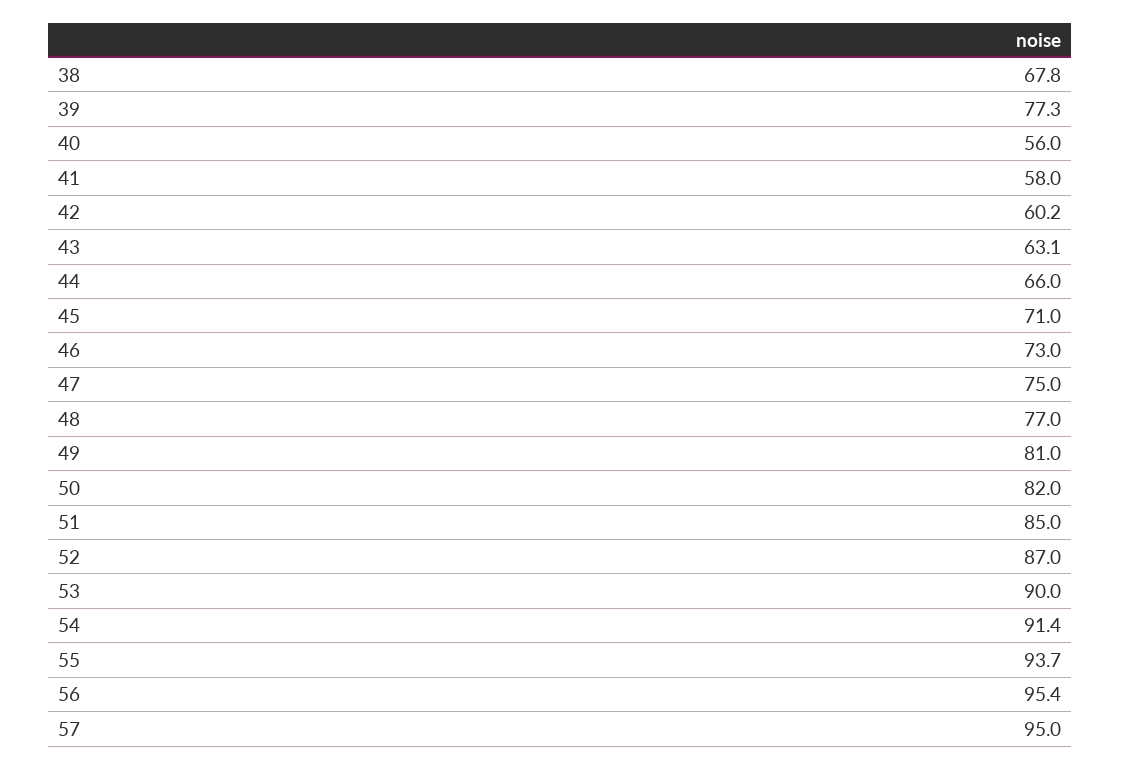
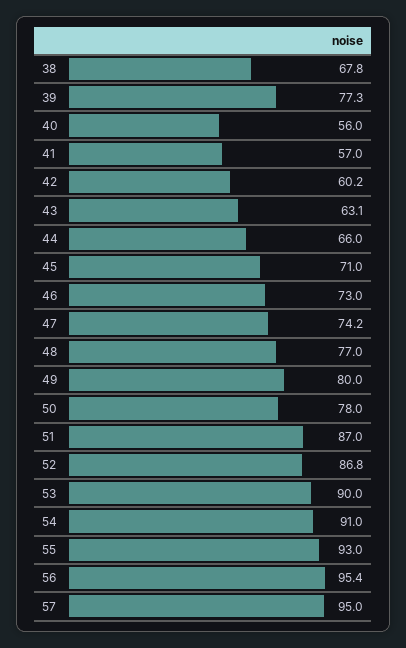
41: 58 -> 57
47: 75 -> 74.2
49: 81 -> 80
50: 82 -> 78
51: 85 -> 87
52: 87 -> 86.8
54: 91.4 -> 91
55: 93.7 -> 93

